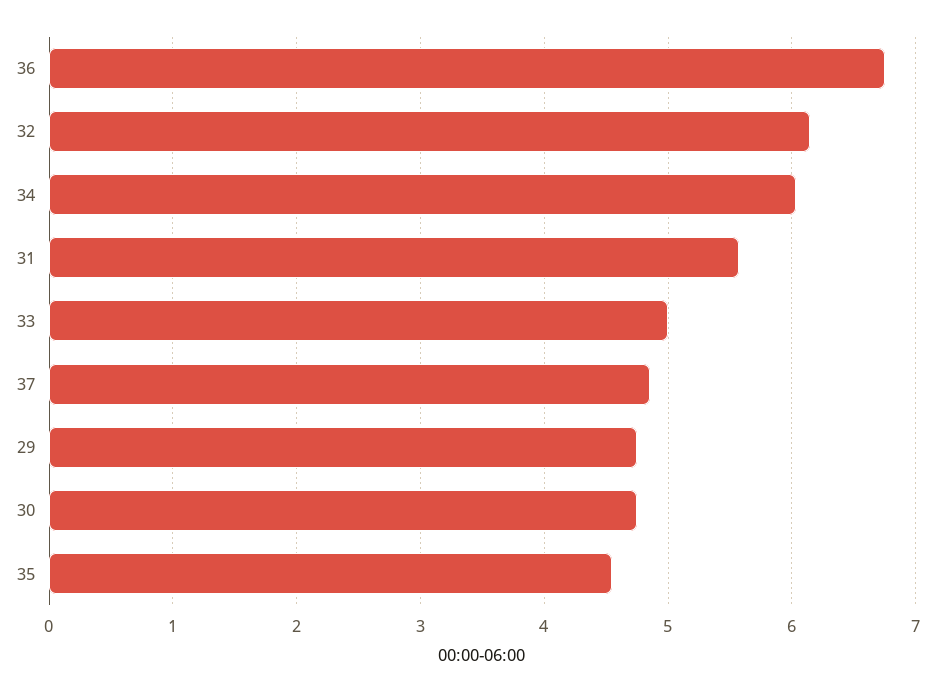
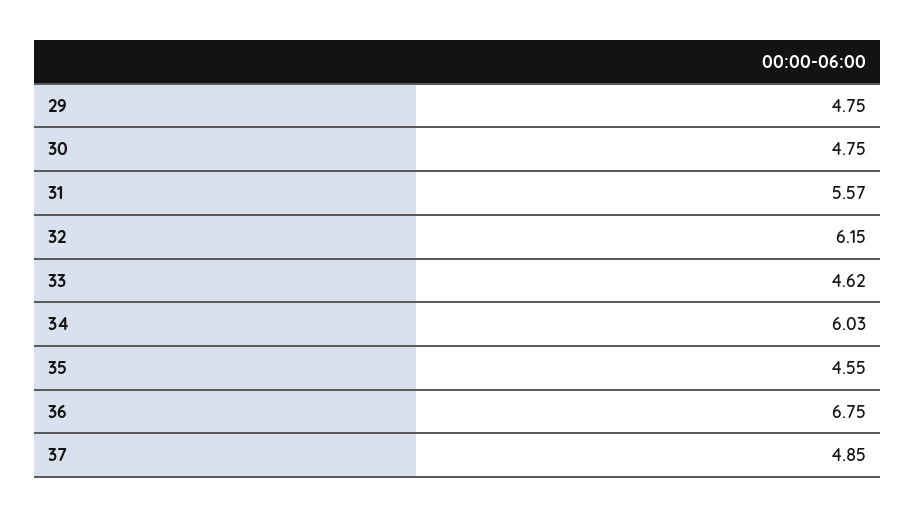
33: 5 -> 4.62

